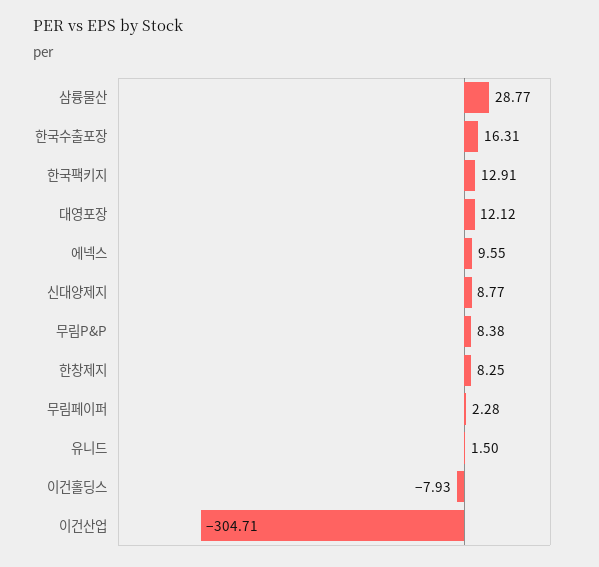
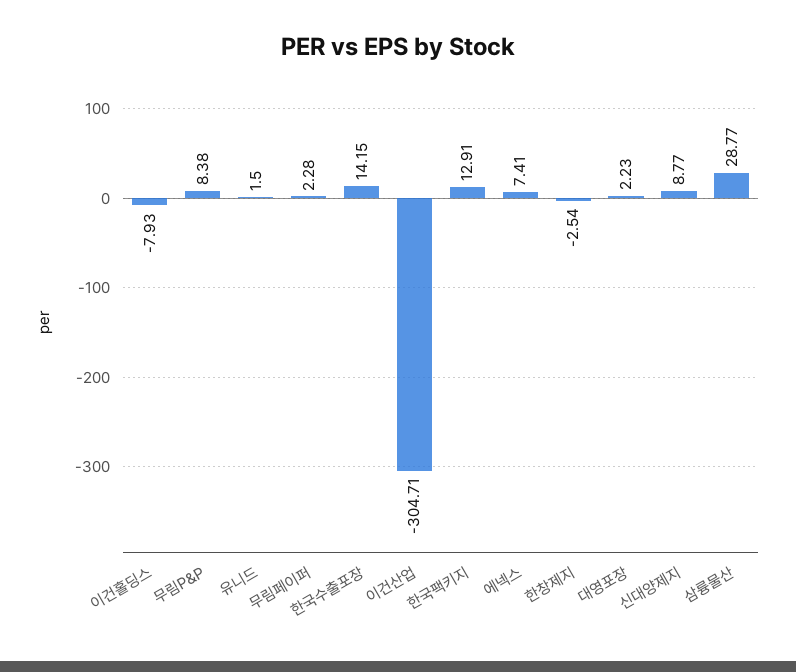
한국수출포장: 16.31 -> 14.15
대영포장: 12.12 -> 2.23
에넥스: 9.55 -> 7.41
한창제지: 8.25 -> -2.54

